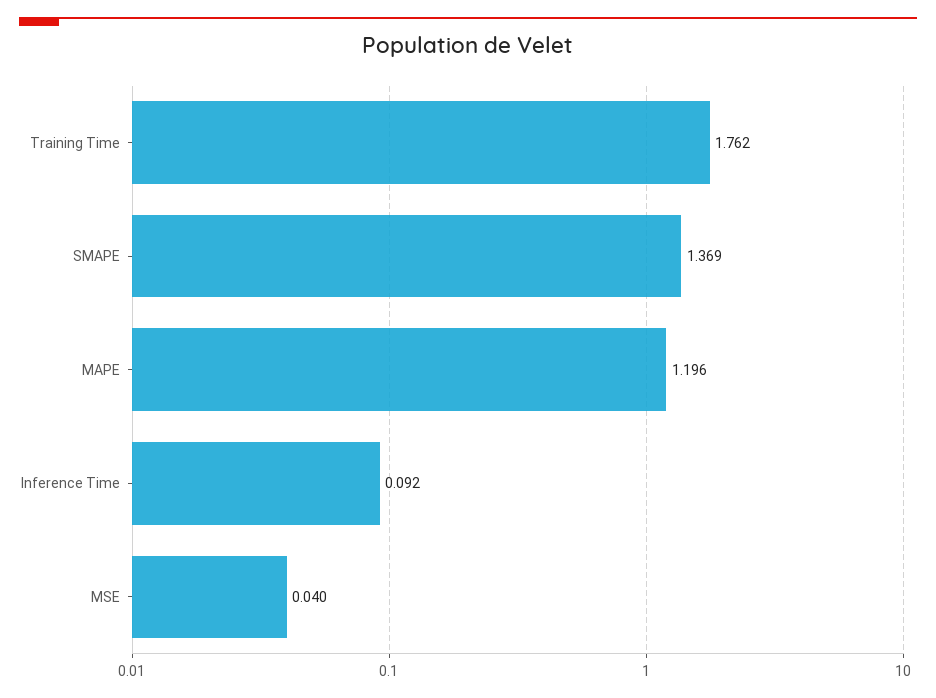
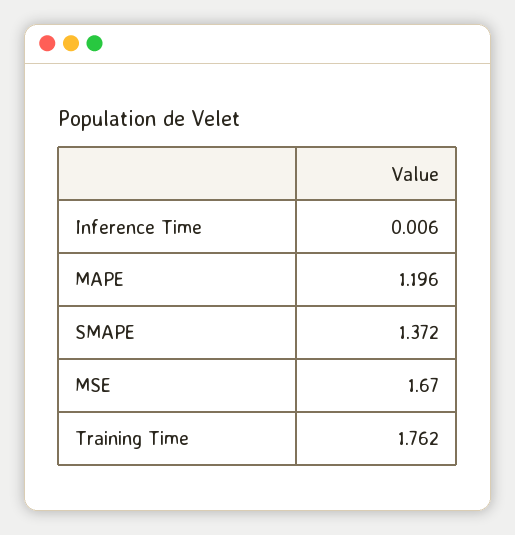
SMAPE: 1.369 -> 1.372
Inference Time: 0.092 -> 0.006
MSE: 0.04 -> 1.67

